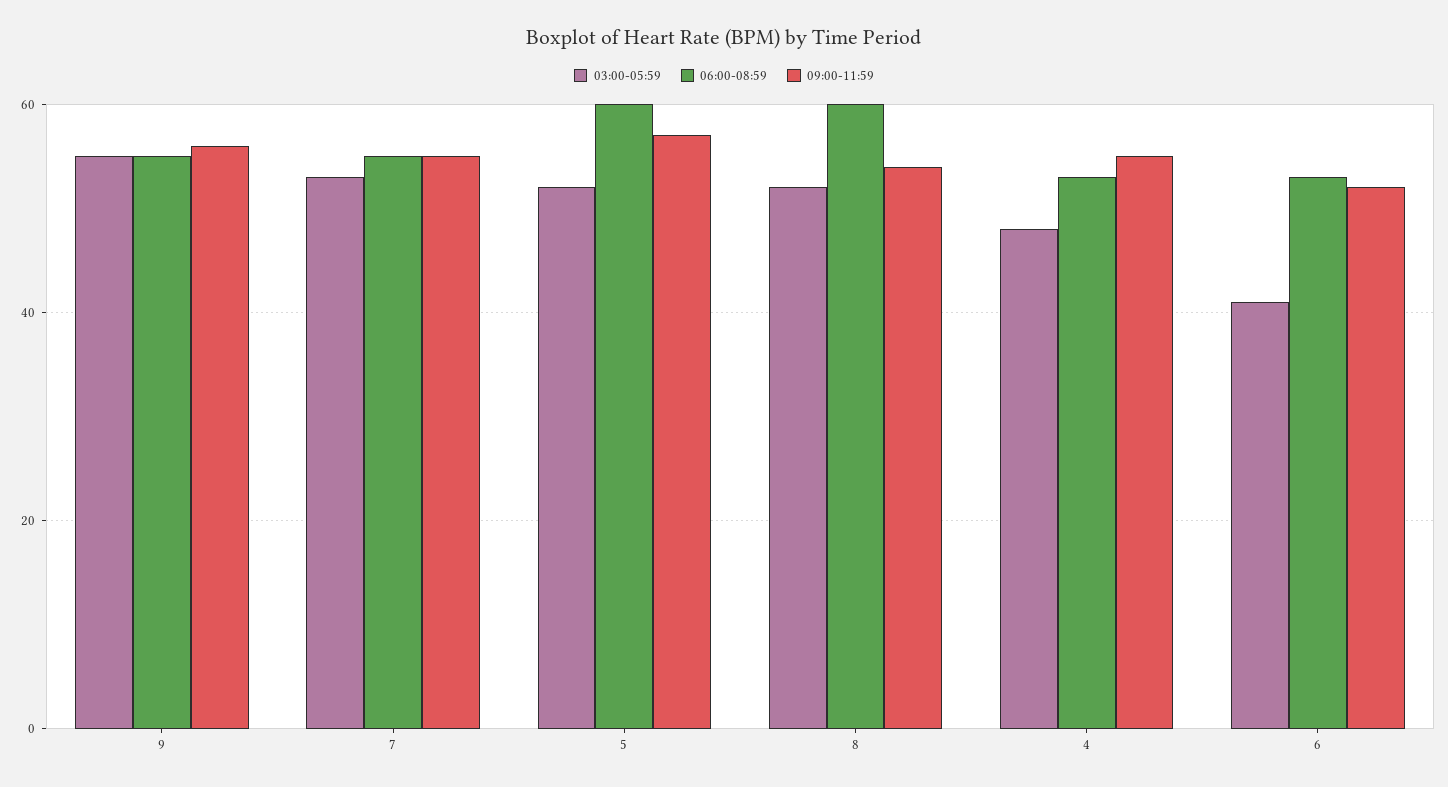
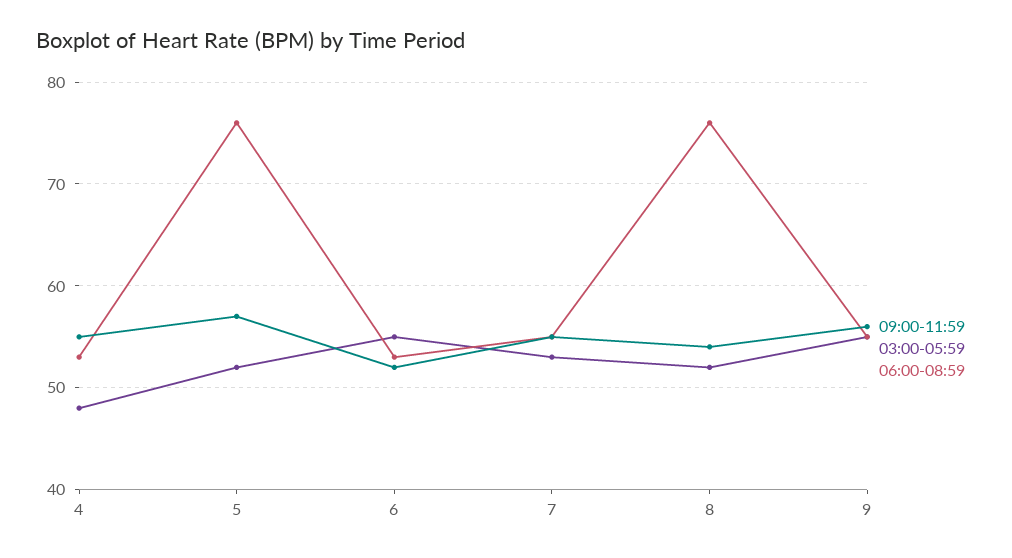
06:00-08:59, 5: 60 -> 76
06:00-08:59, 8: 60 -> 76
03:00-05:59, 6: 40 -> 55

